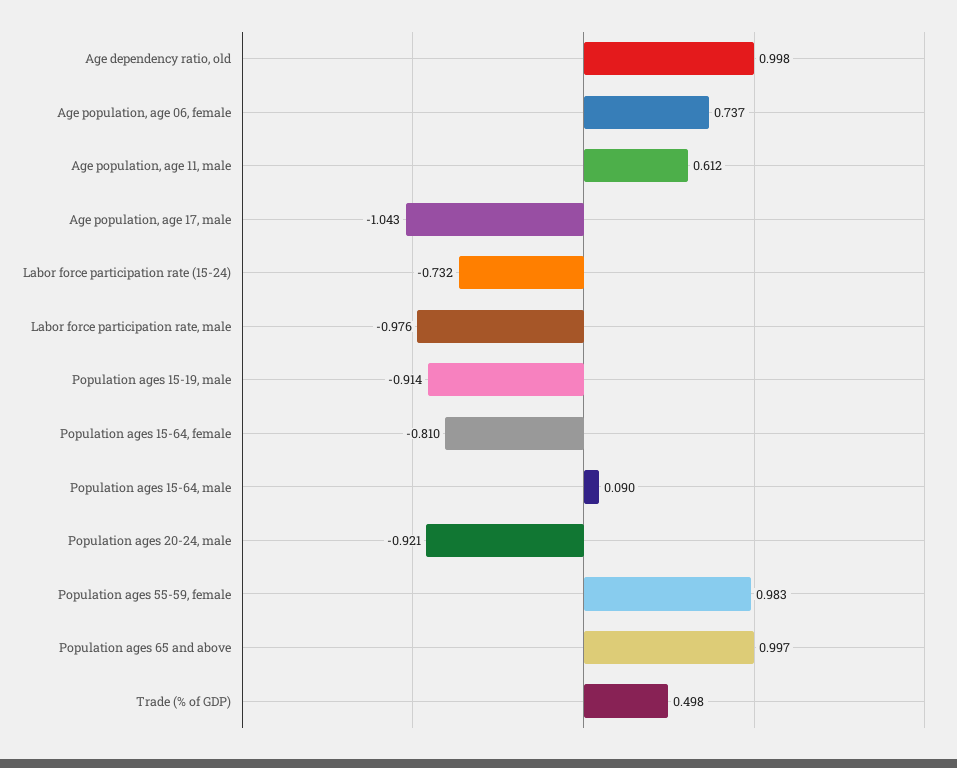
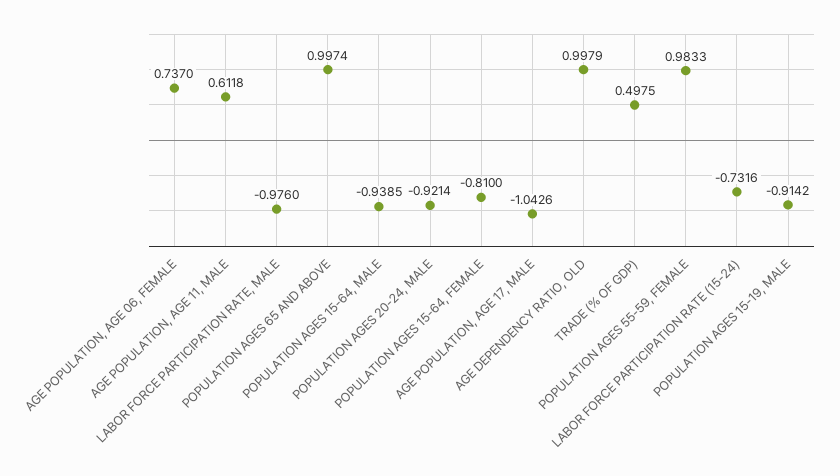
Population ages 15-64, male: 0.09 -> -0.9385

